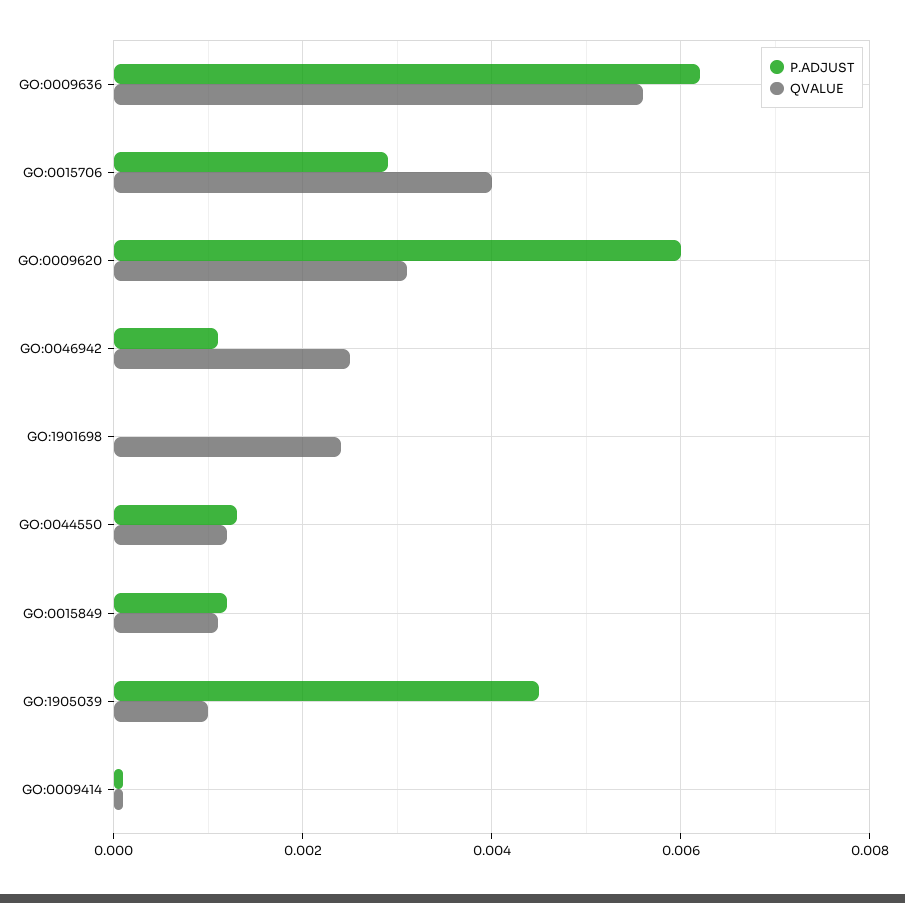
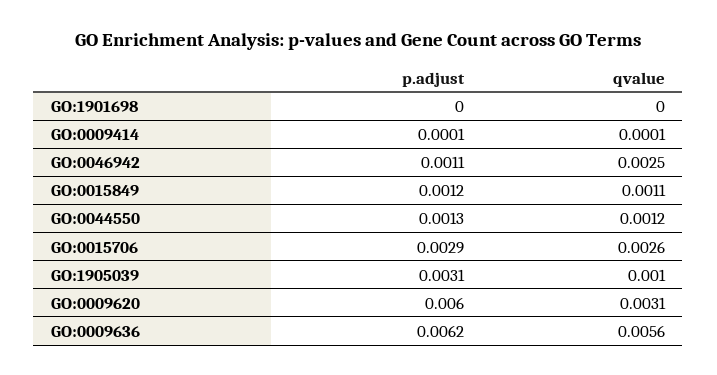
QVALUE, GO:0015706: 0.004 -> 0.0026
QVALUE, GO:1901698: 0.0025 -> 0
P.ADJUST, GO:1905039: 0.0045 -> 0.0031

